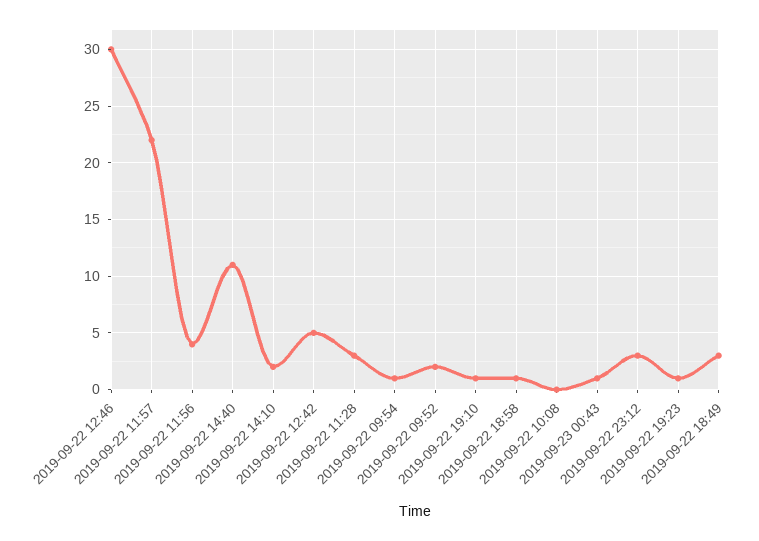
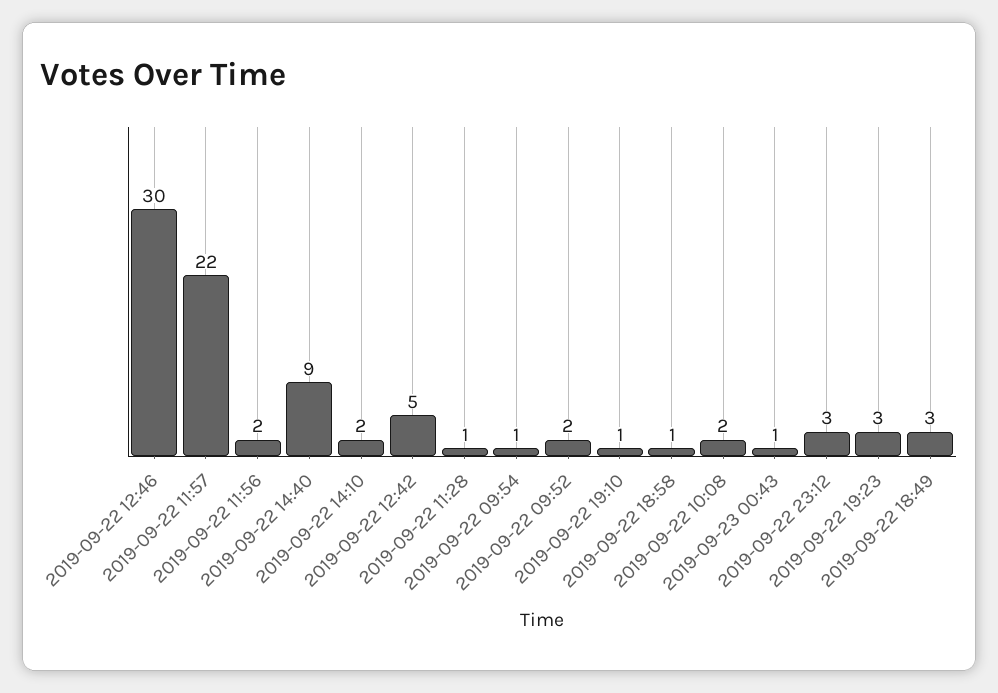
2019-09-22 11:56: 4 -> 2
2019-09-22 14:40: 11 -> 9
2019-09-22 11:28: 3 -> 1
2019-09-22 10:08: 0 -> 2
2019-09-22 19:23: 1 -> 3

